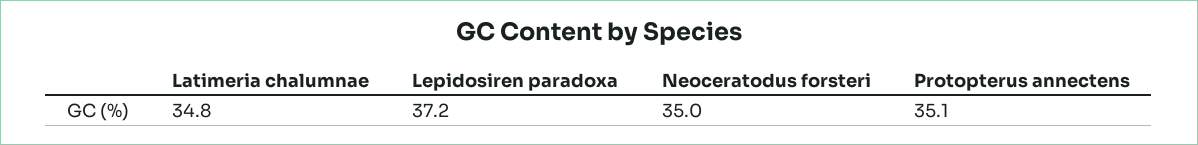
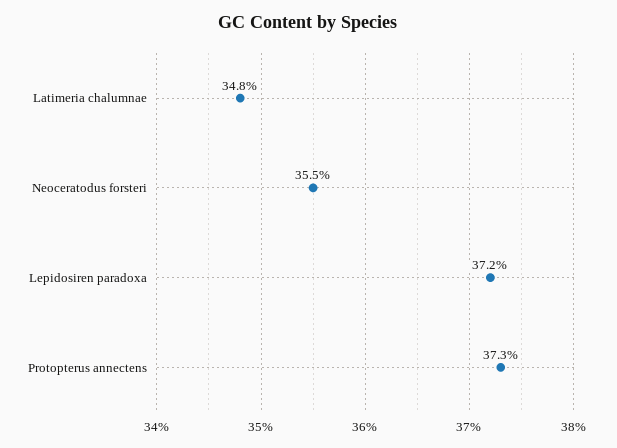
Neoceratodus forsteri: 35 -> 35.5
Protopterus annectens: 35.1 -> 37.3

